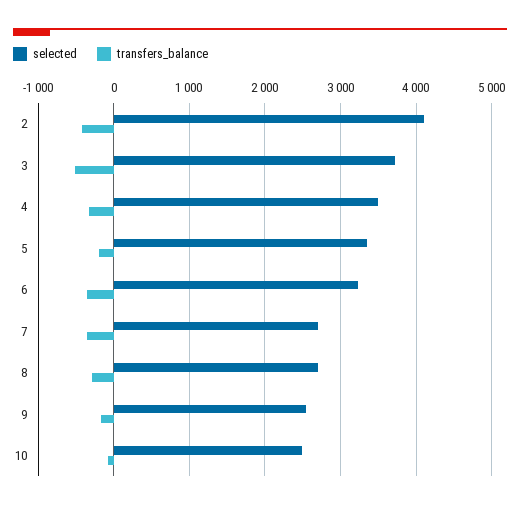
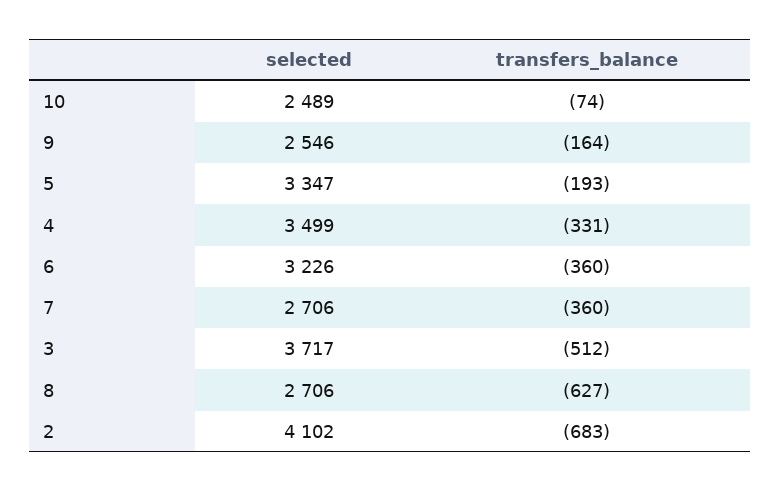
transfers_balance, 2: -400 -> -683
transfers_balance, 8: -300 -> -627

